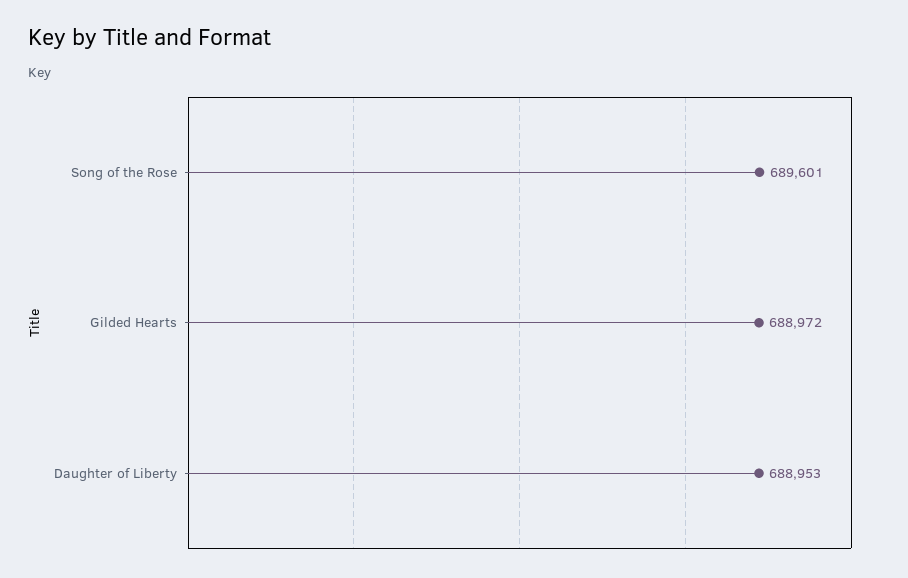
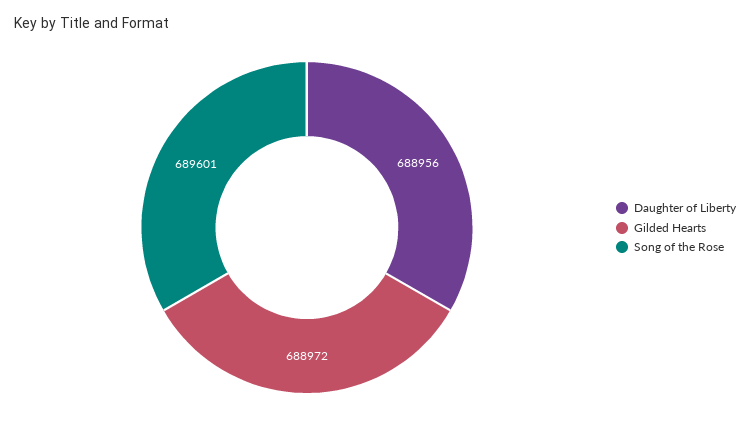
Daughter of Liberty: 688953 -> 688956

